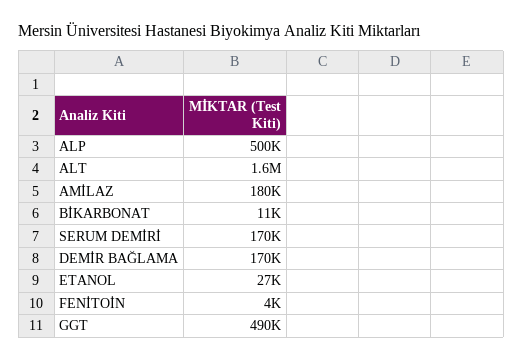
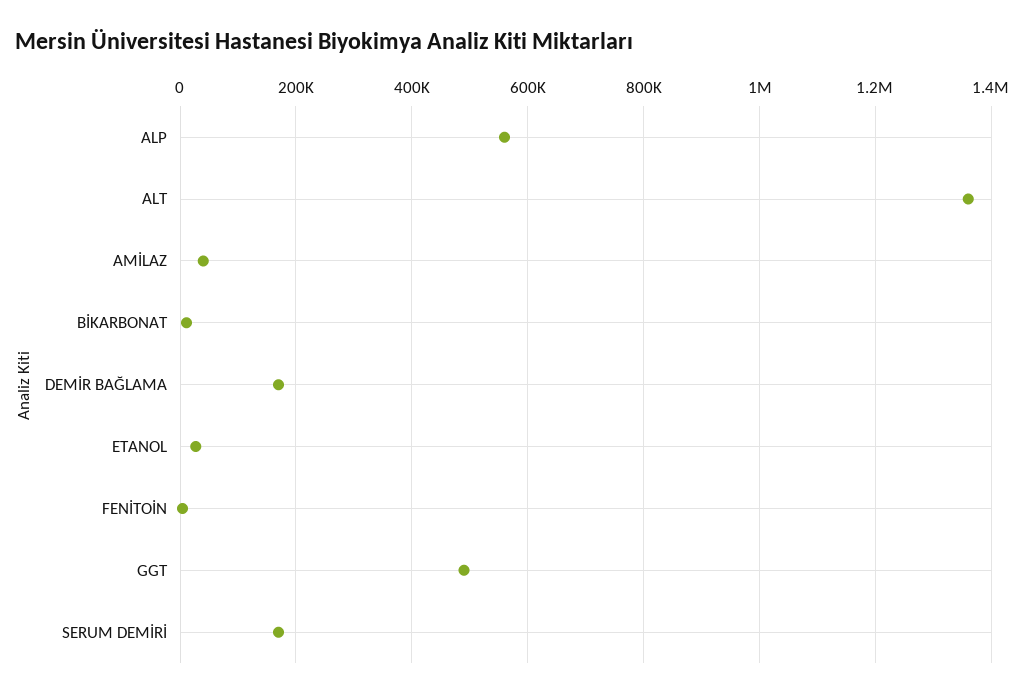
ALP: 500000 -> 560000
ALT: 1600000 -> 1360000
AMİLAZ: 180000 -> 40000

